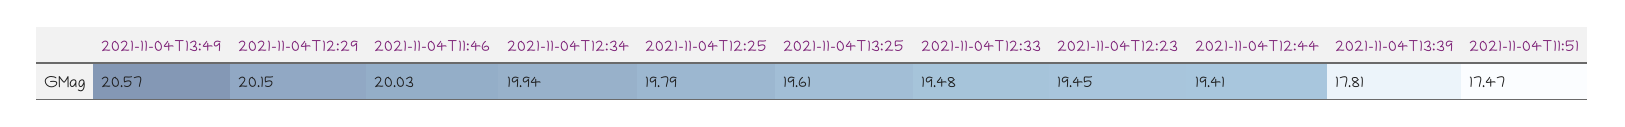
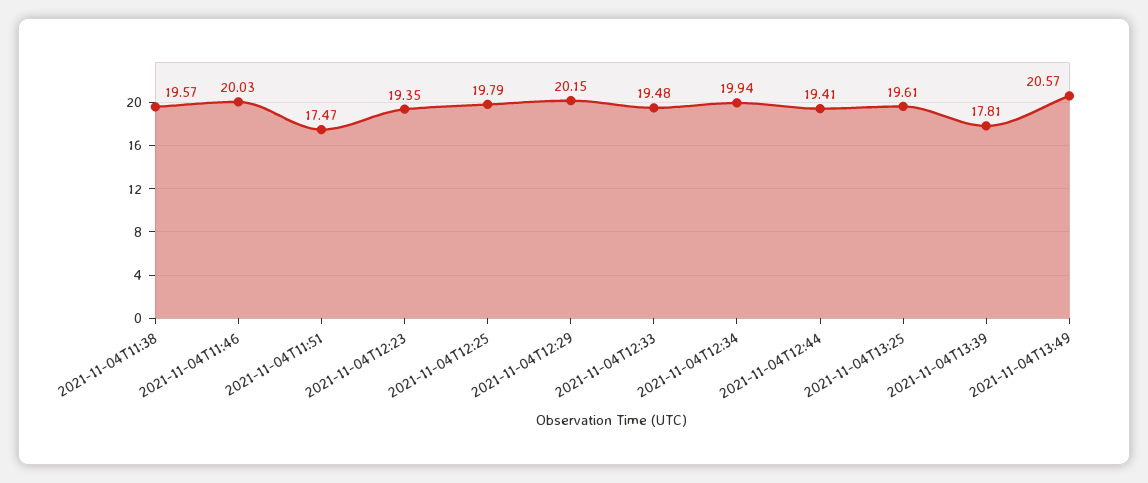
2021-11-04T12:23: 19.45 -> 19.35
2021-11-04T11:38: none -> 19.57

